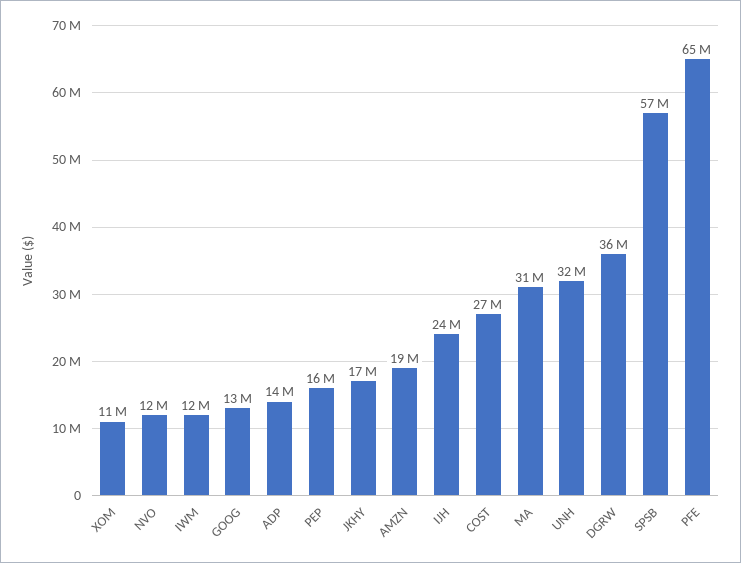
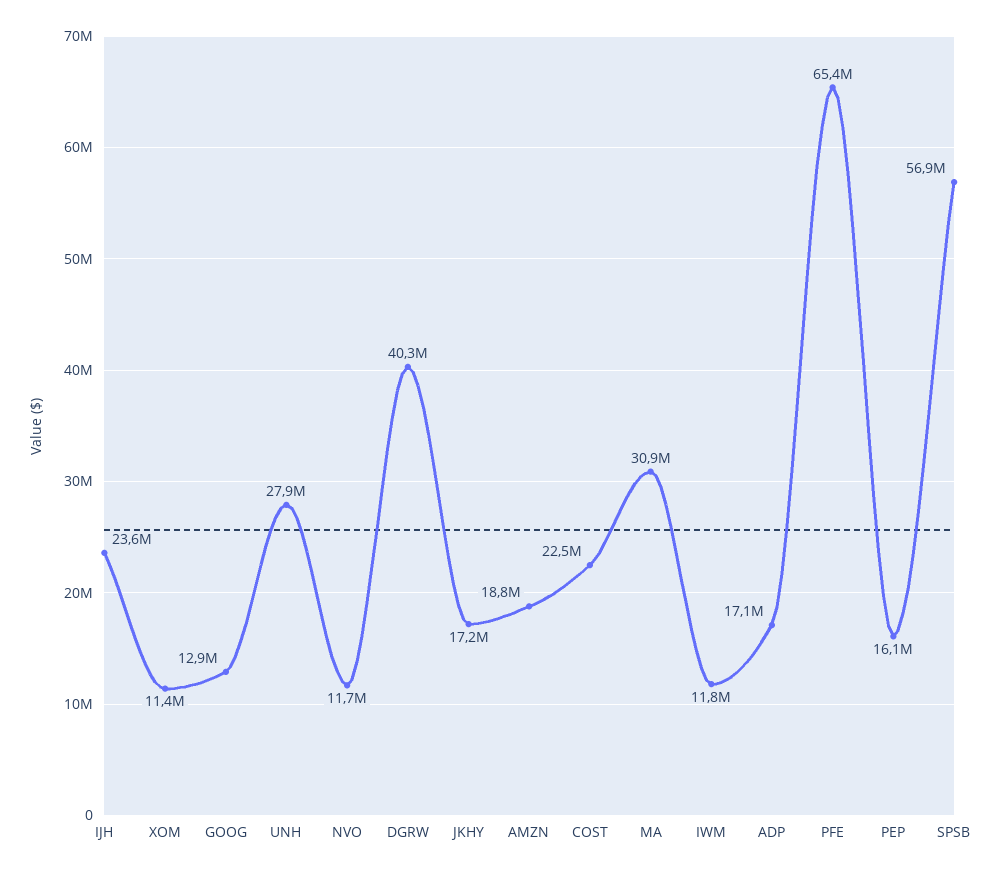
ADP: 14000000 -> 17100000
COST: 27000000 -> 22500000
UNH: 32000000 -> 27900000
DGRW: 36000000 -> 40300000

